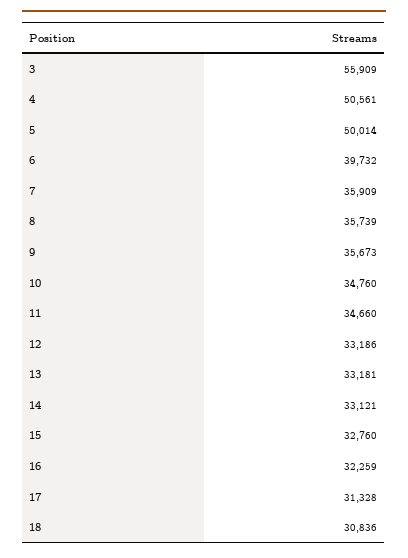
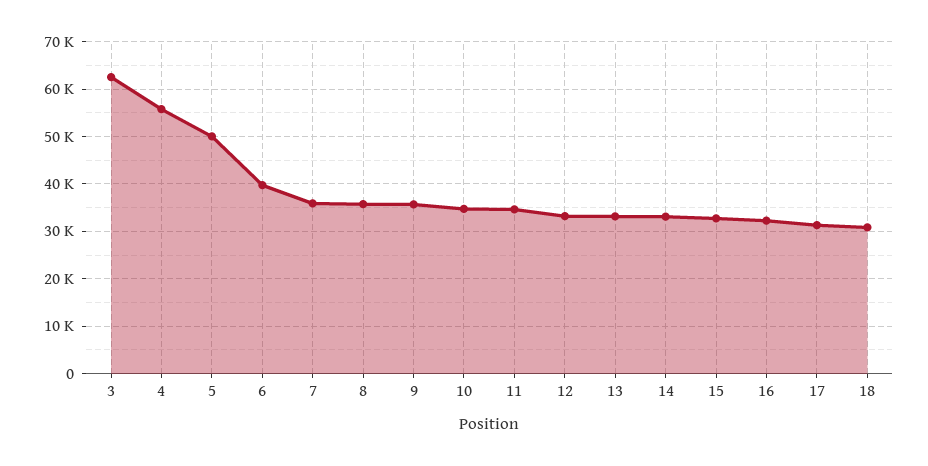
3: 55909 -> 62000
4: 50561 -> 56000

